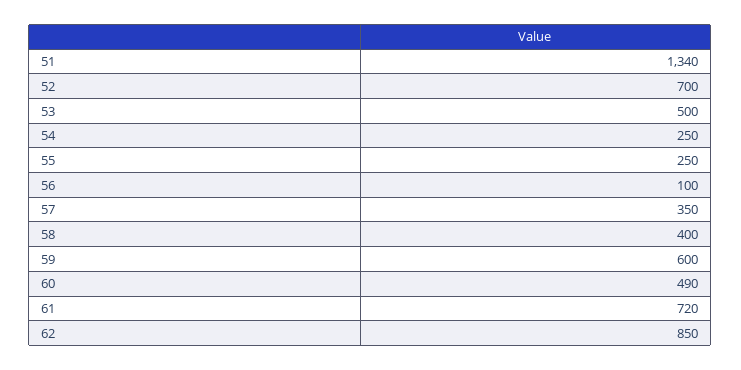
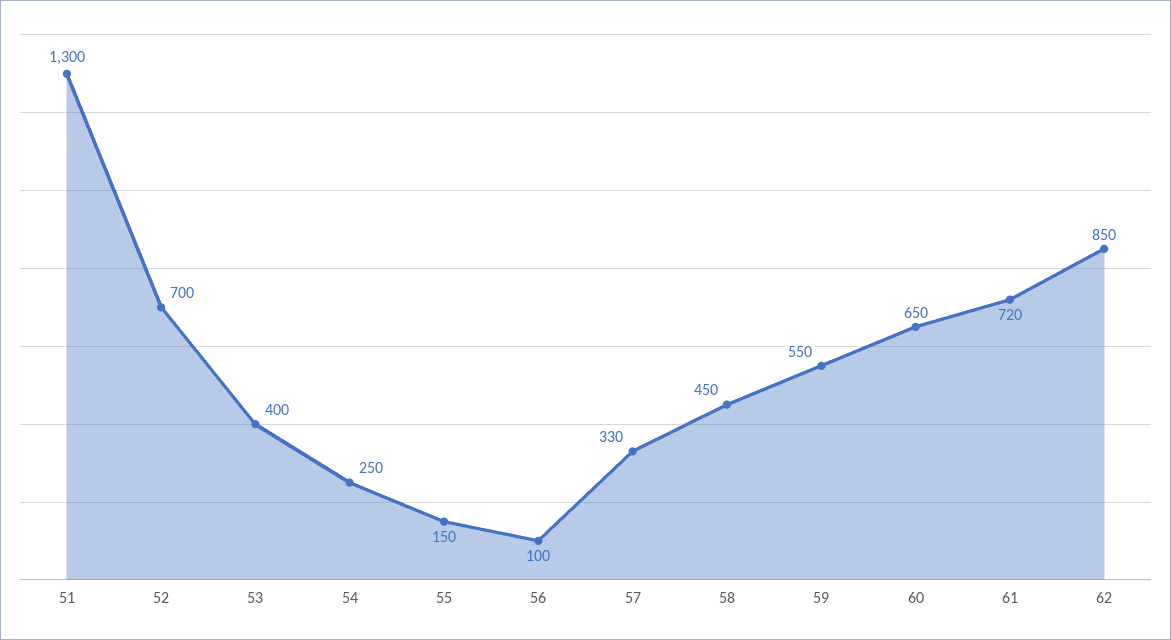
51: 1340 -> 1300
53: 500 -> 400
55: 250 -> 150
57: 350 -> 330
58: 400 -> 450
59: 600 -> 550
60: 490 -> 650

